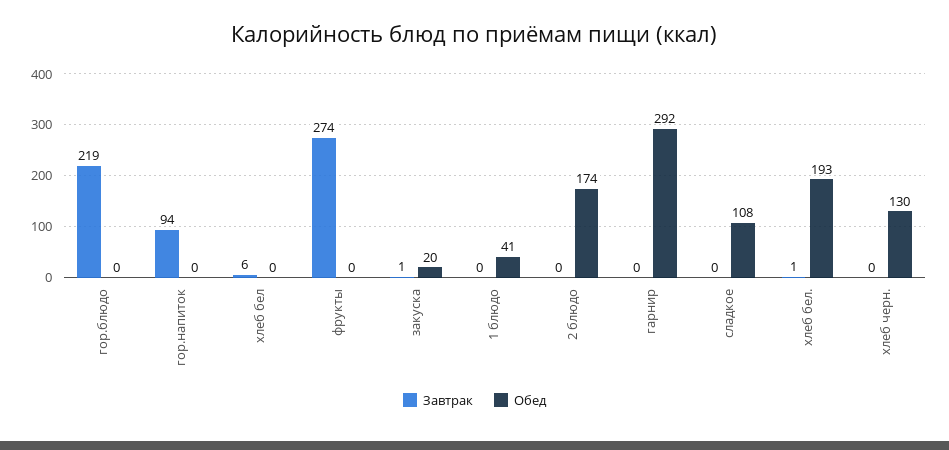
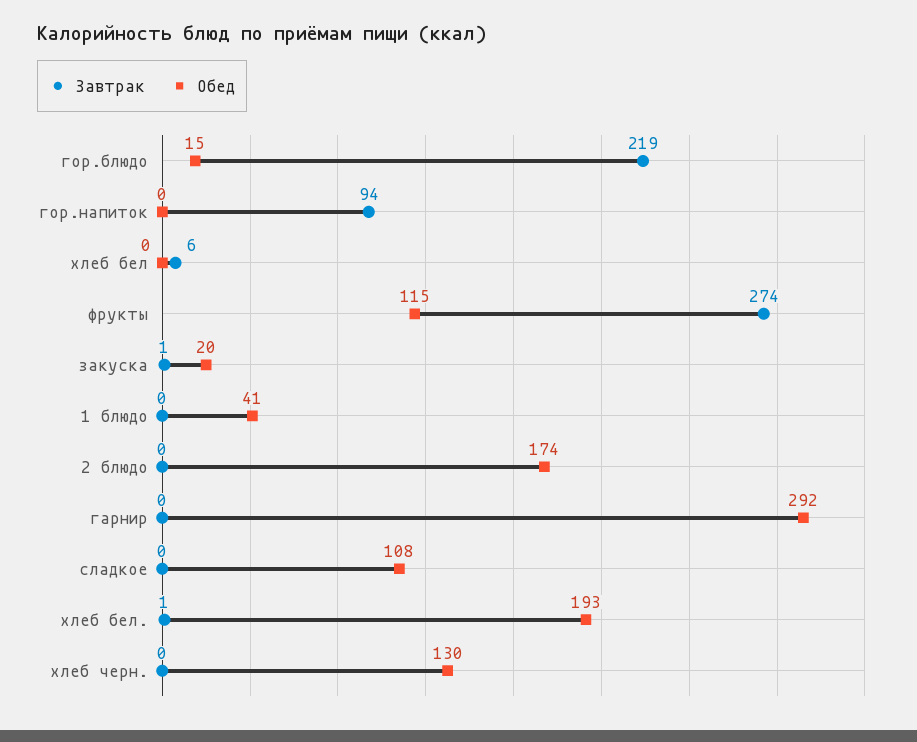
Обед, гор.блюдо: 0 -> 15
Обед, фрукты: 0 -> 115

